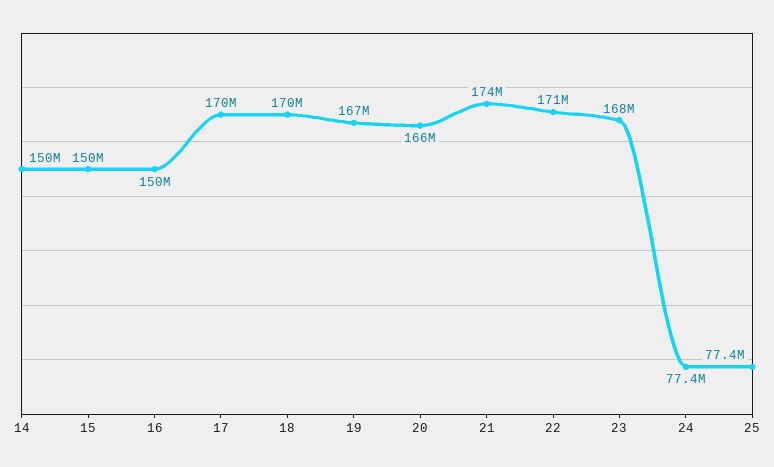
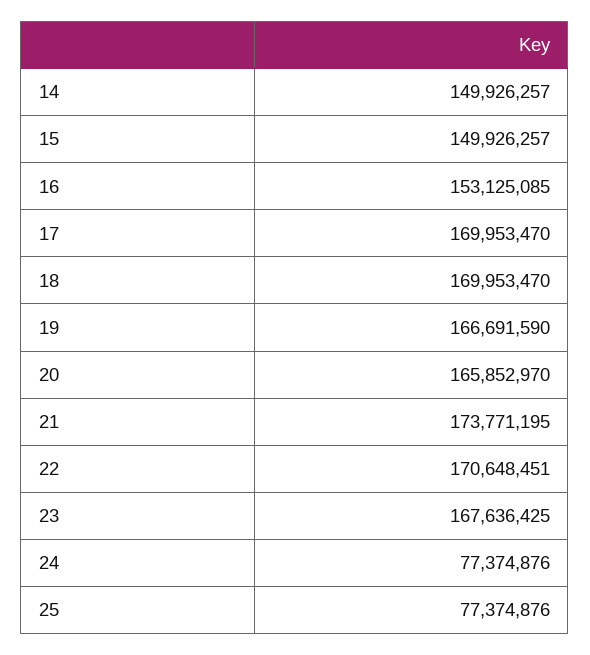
16: 150000000 -> 153125085

